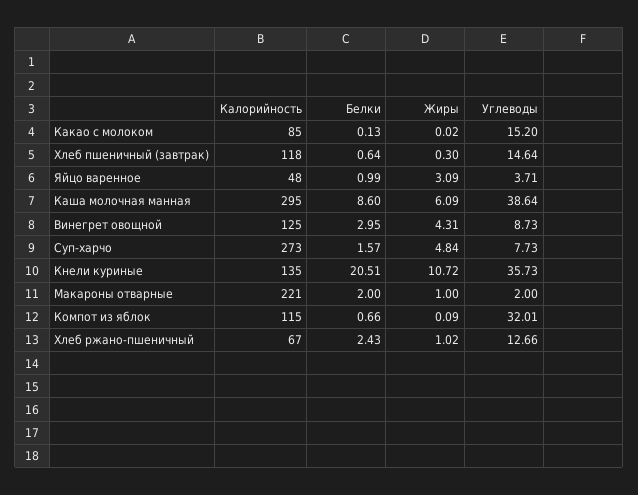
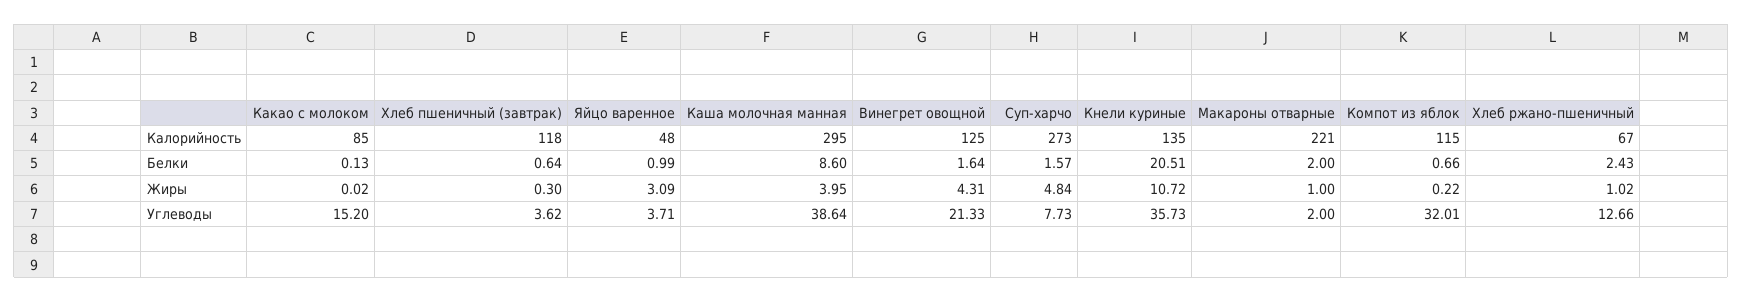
Углеводы, Хлеб пшеничный (завтрак): 14.64 -> 3.62
Жиры, Каша молочная манная: 6.09 -> 3.95
Белки, Винегрет овощной: 2.95 -> 1.64
Углеводы, Винегрет овощной: 8.73 -> 21.33
Жиры, Компот из яблок: 0.09 -> 0.22

